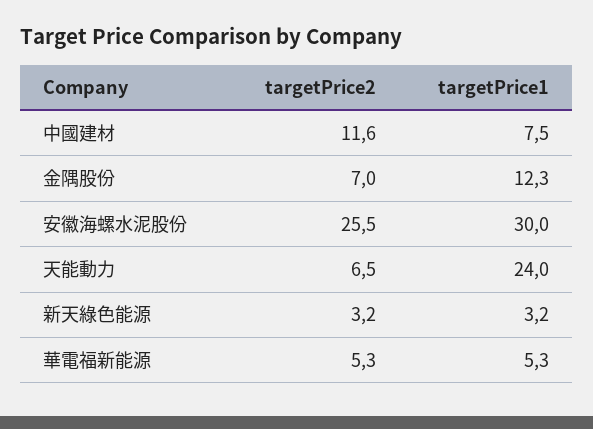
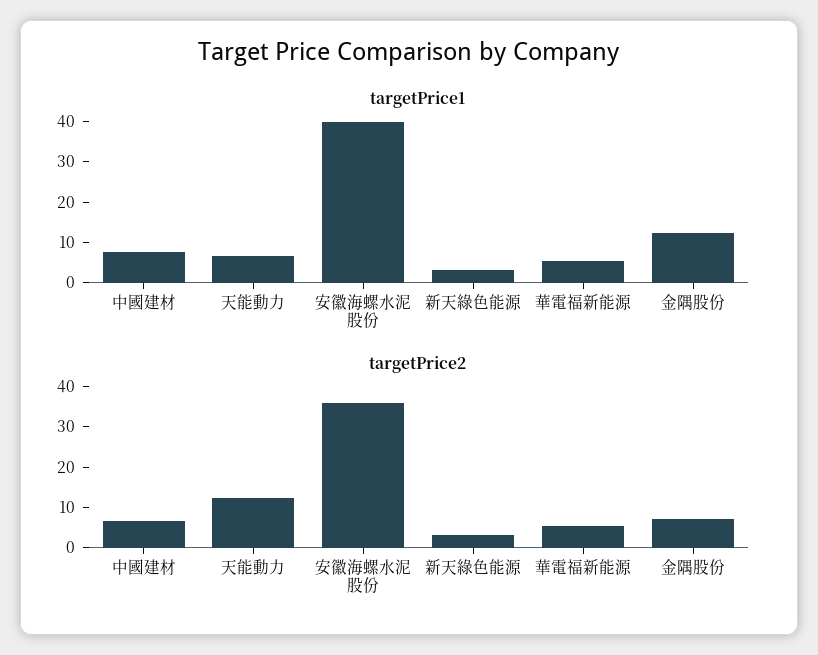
targetPrice2, 中國建材: 11.6 -> 6
targetPrice2, 安徽海螺水泥股份: 25.5 -> 36
targetPrice1, 安徽海螺水泥股份: 30 -> 40
targetPrice2, 天能動力: 6.5 -> 12
targetPrice1, 天能動力: 24 -> 6

